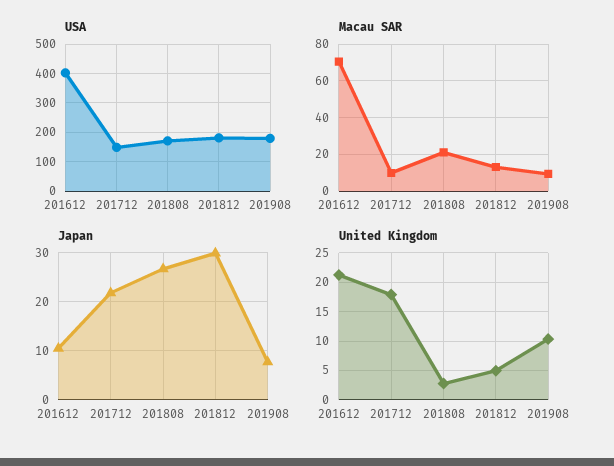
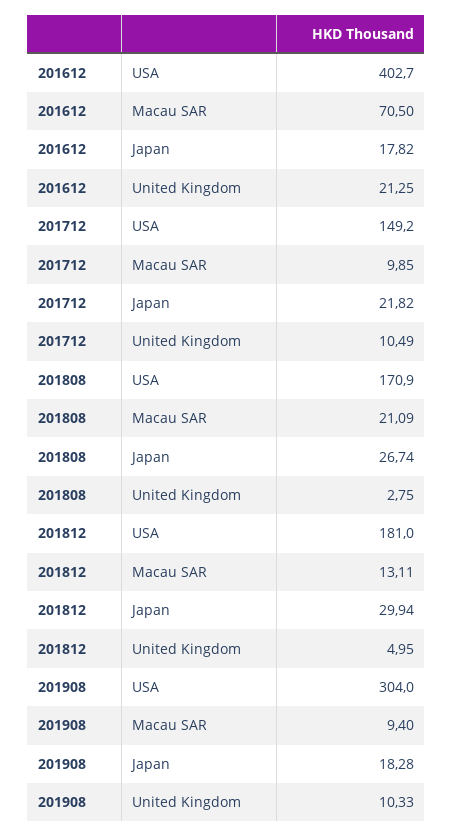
USA, 201908: 175 -> 304
Japan, 201612: 10 -> 17.82
Japan, 201908: 8 -> 18.28
United Kingdom, 201712: 17.5 -> 10.49

